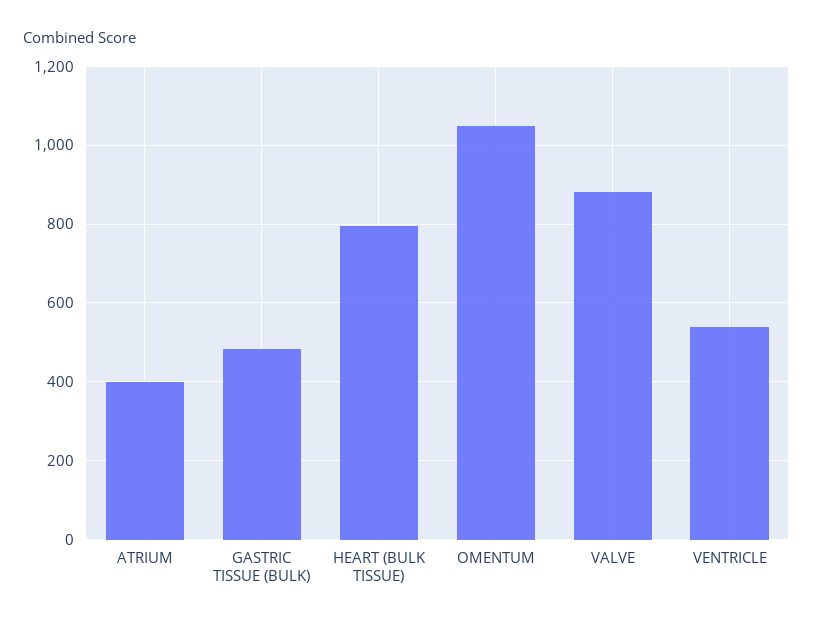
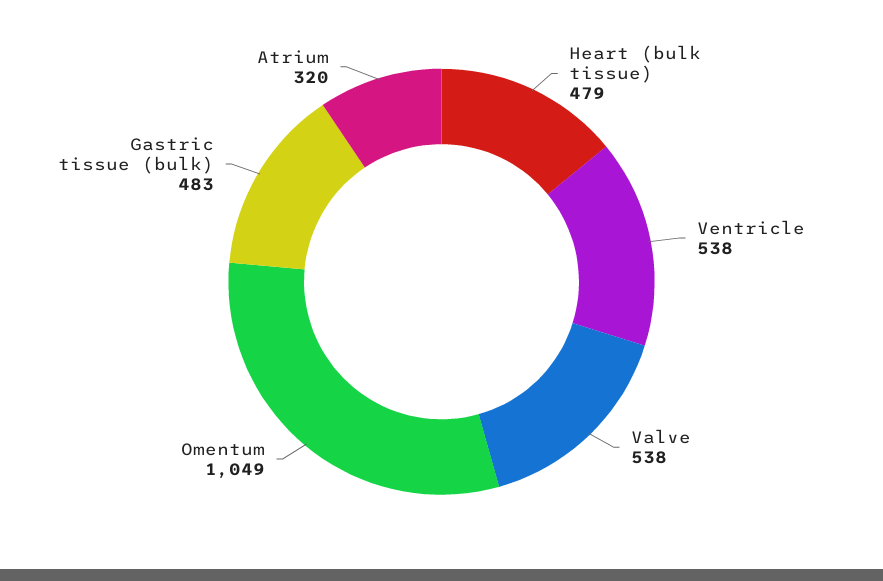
ATRIUM: 400 -> 320
HEART (BULK TISSUE): 800 -> 479
VALVE: 880 -> 538

